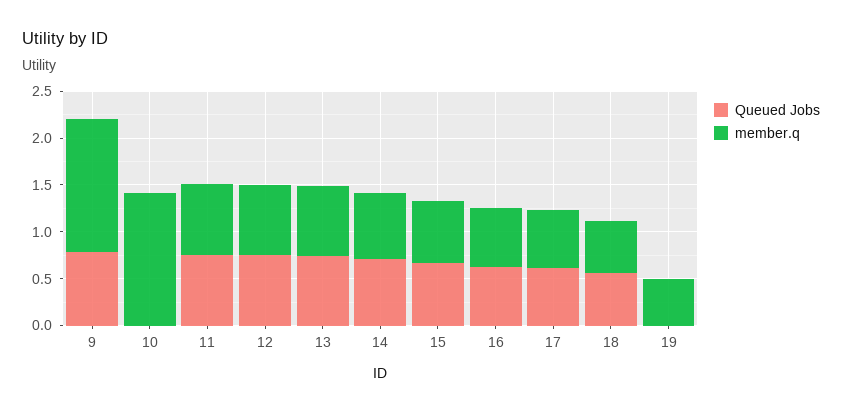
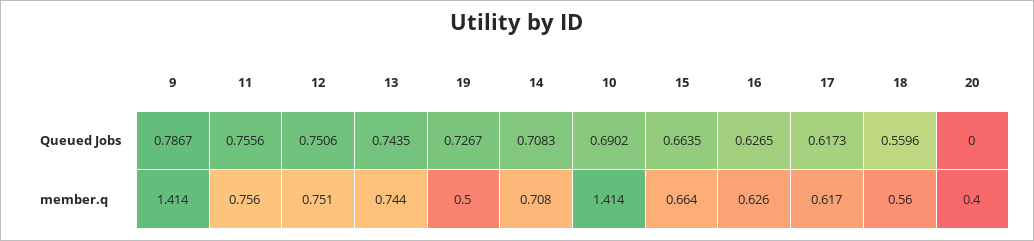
Queued Jobs, 10: 0 -> 0.6902
Queued Jobs, 19: 0 -> 0.7267
Queued Jobs, 20: none -> 0
member.q, 20: none -> 0.4

